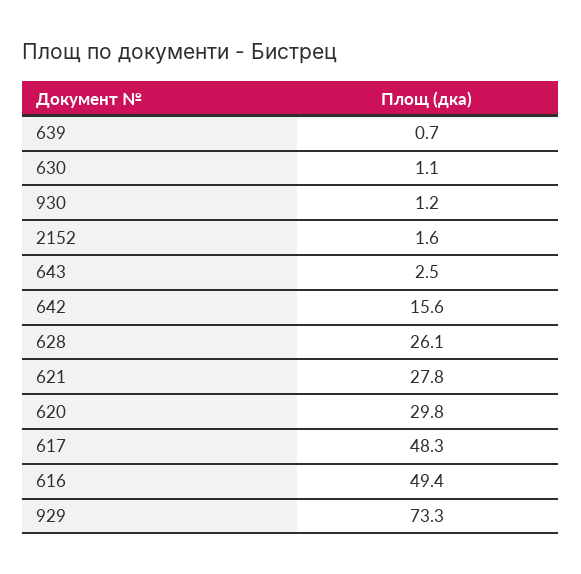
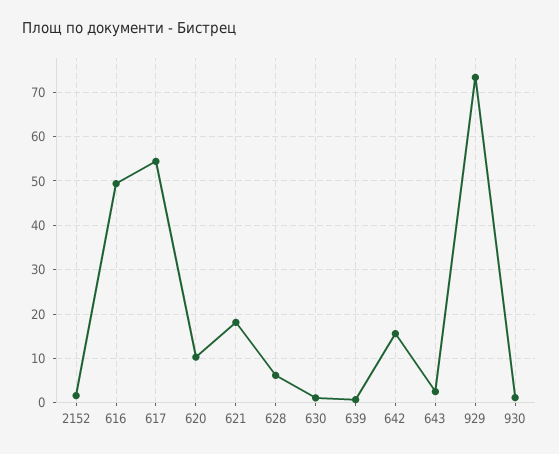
628: 26.1 -> 6
621: 27.8 -> 18
620: 29.8 -> 10
617: 48.3 -> 54

